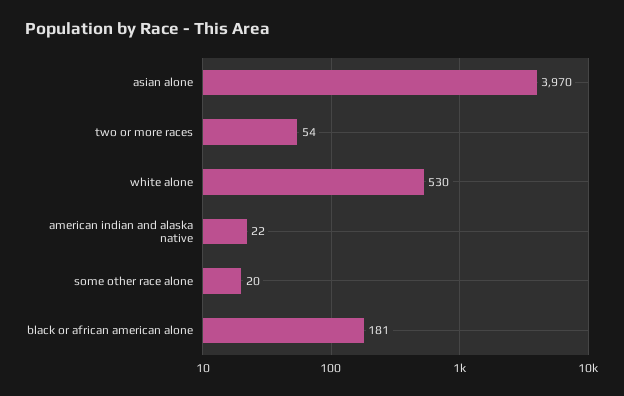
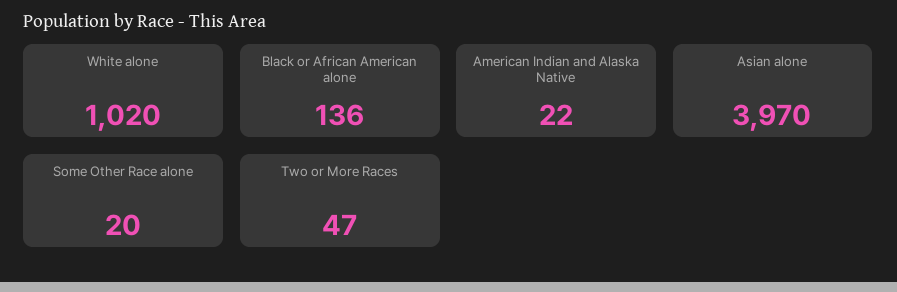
two or more races: 54 -> 47
white alone: 530 -> 1020
black or african american alone: 181 -> 136

